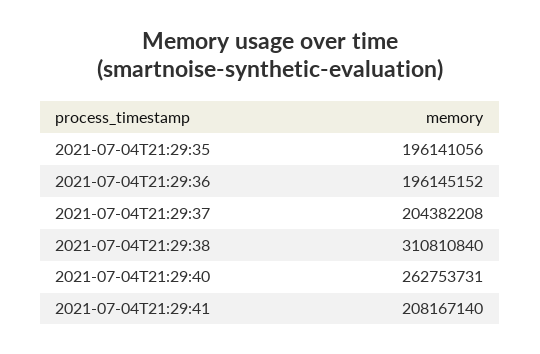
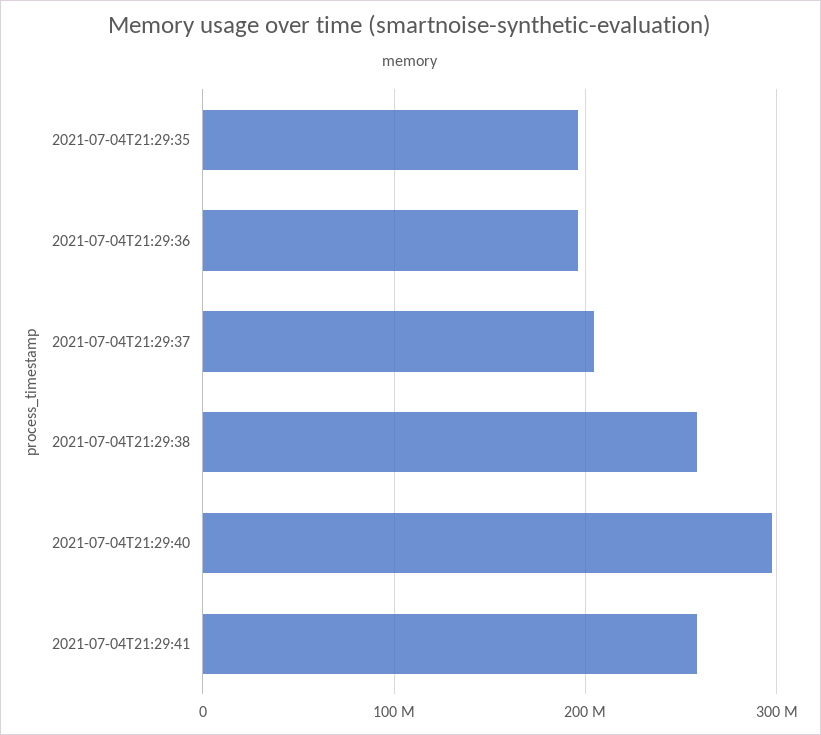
2021-07-04T21:29:38: 310810840 -> 260000000
2021-07-04T21:29:40: 262753731 -> 300000000
2021-07-04T21:29:41: 208167140 -> 260000000

